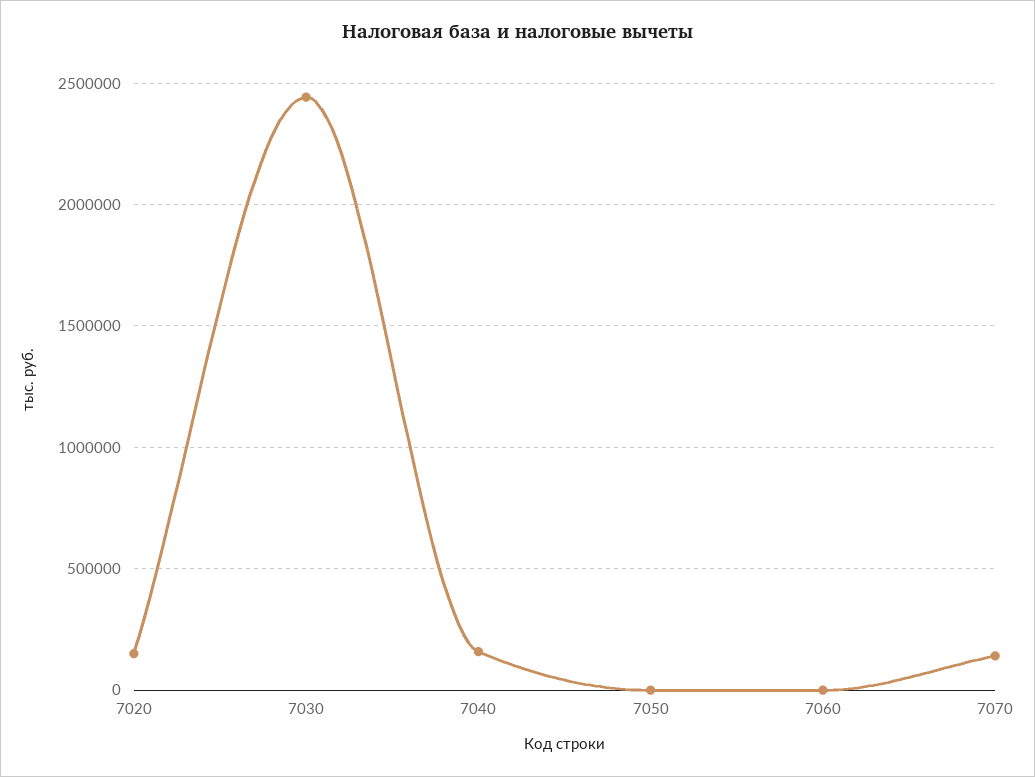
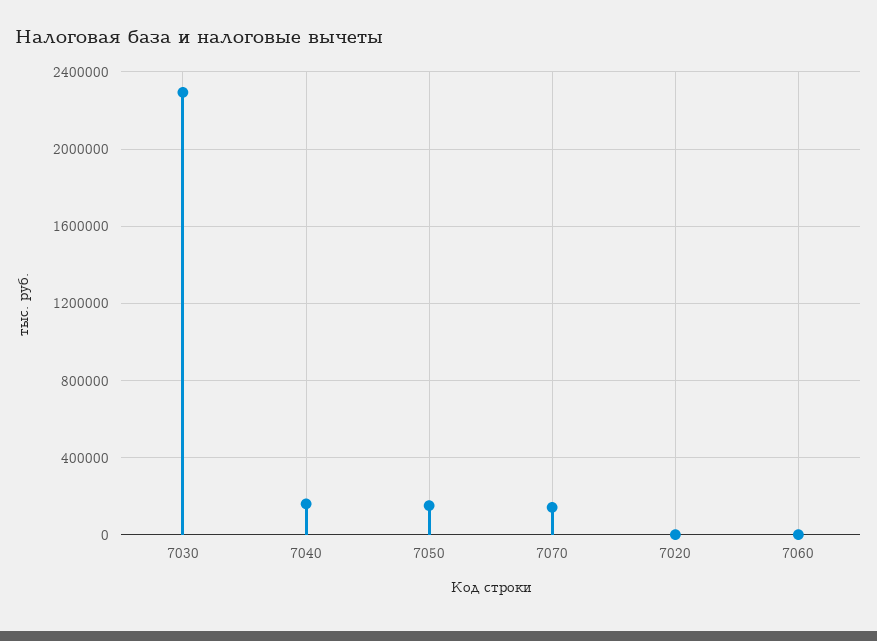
7020: 150000 -> 0
7030: 2450000 -> 2300000
7050: 0 -> 150000

